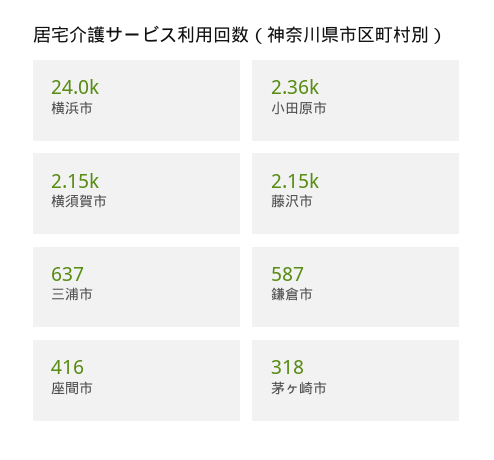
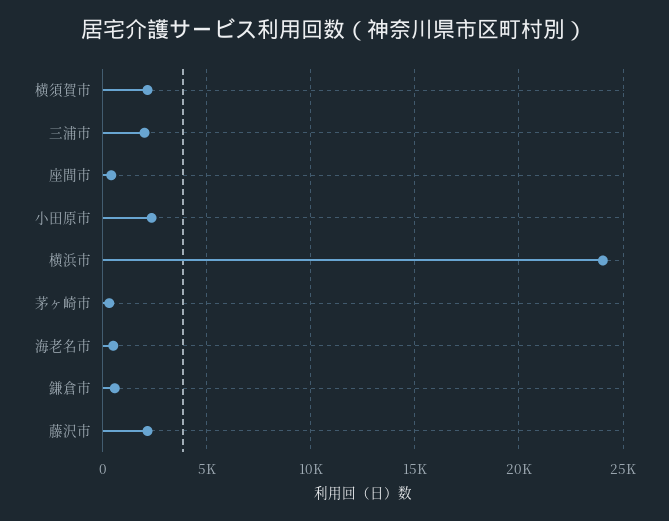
三浦市: 637 -> 2000
海老名市: none -> 500

